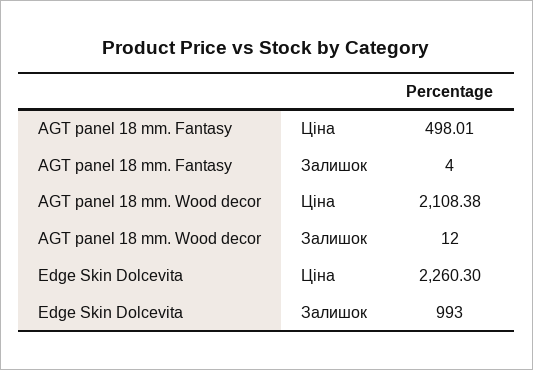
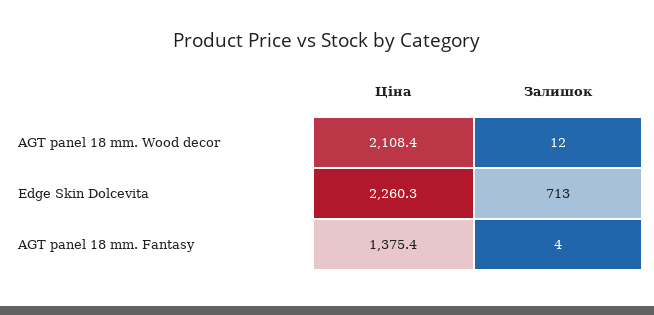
AGT panel 18 mm. Fantasy, Ціна: 498.01 -> 1375.4
Edge Skin Dolcevita, Залишок: 993 -> 713

